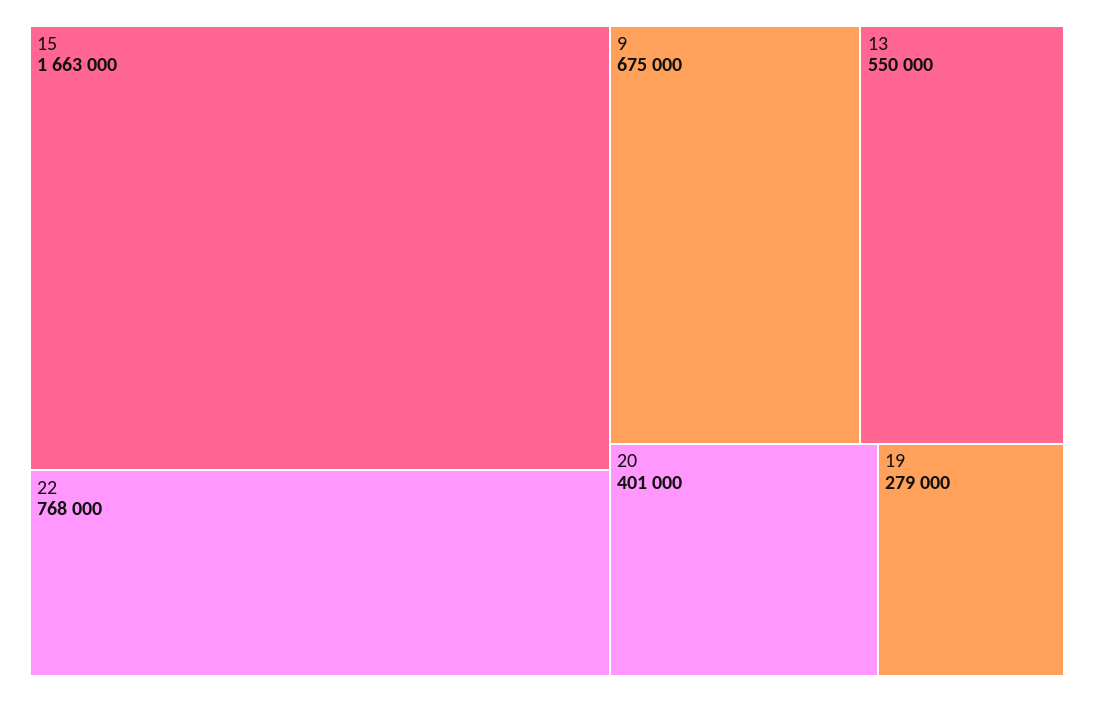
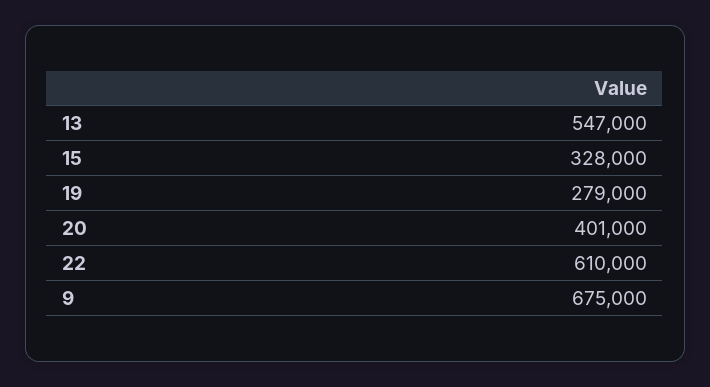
15: 1663000 -> 328000
22: 768000 -> 610000
13: 550000 -> 547000

